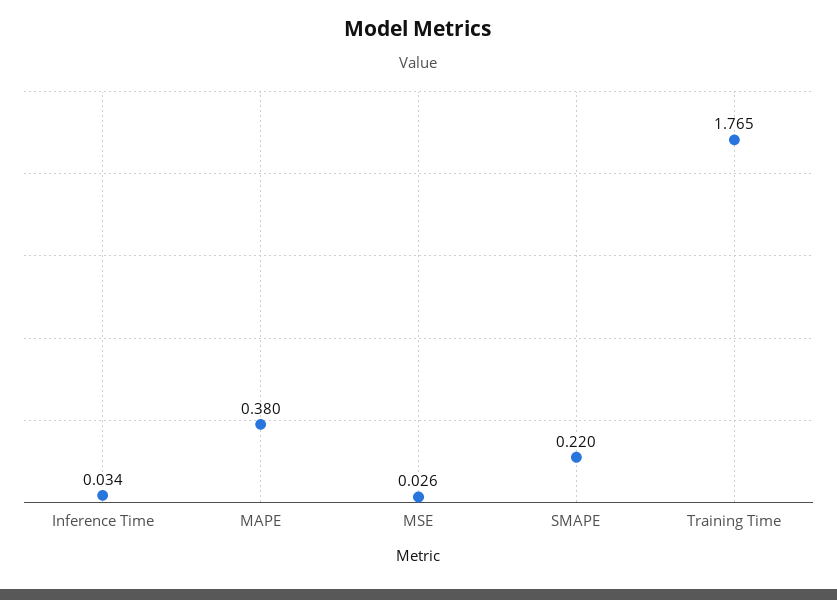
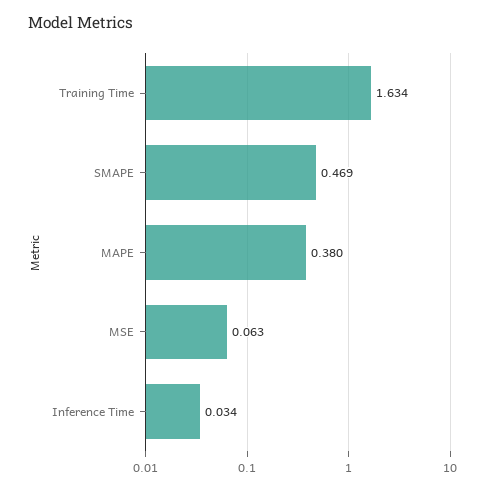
MSE: 0.026 -> 0.063
SMAPE: 0.22 -> 0.469
Training Time: 1.765 -> 1.634

